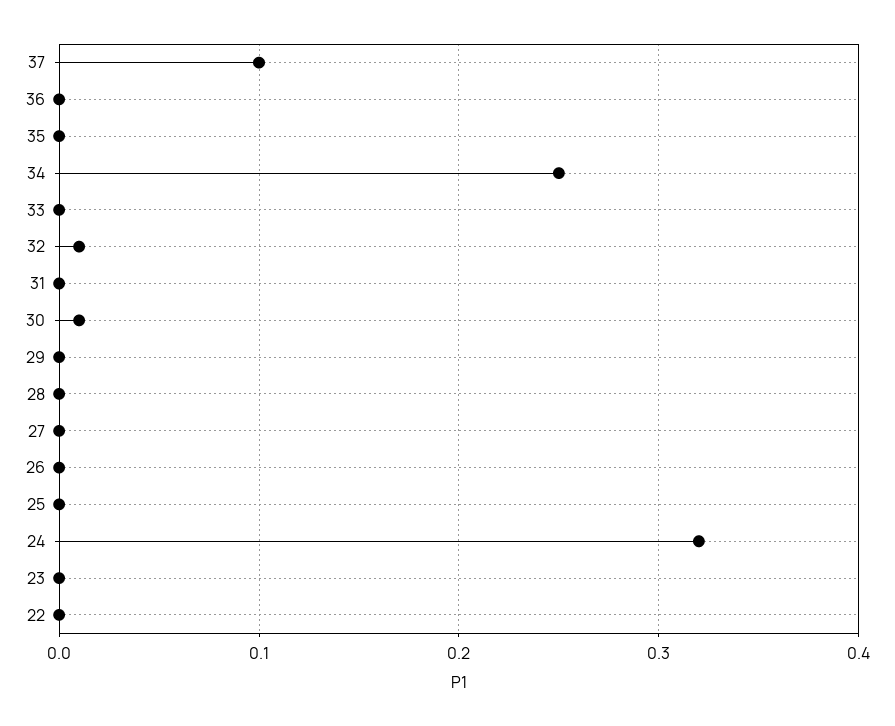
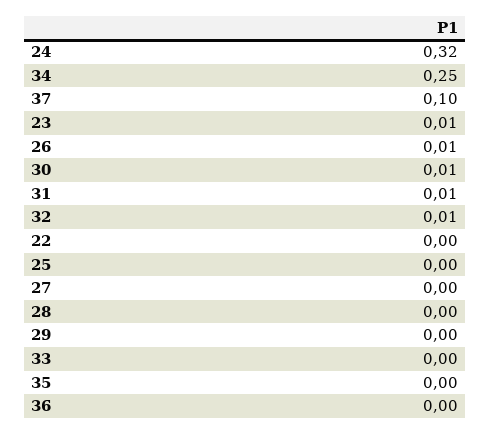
31: 0 -> 0.01
26: 0 -> 0.01
23: 0 -> 0.01

